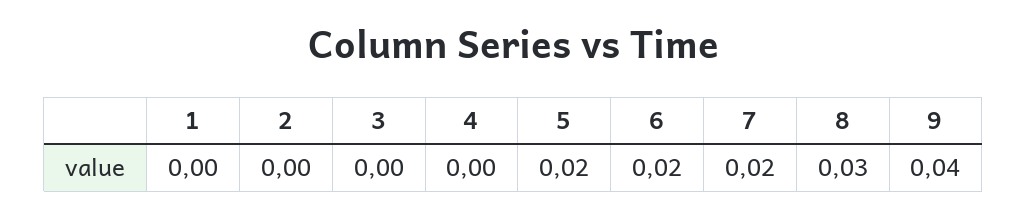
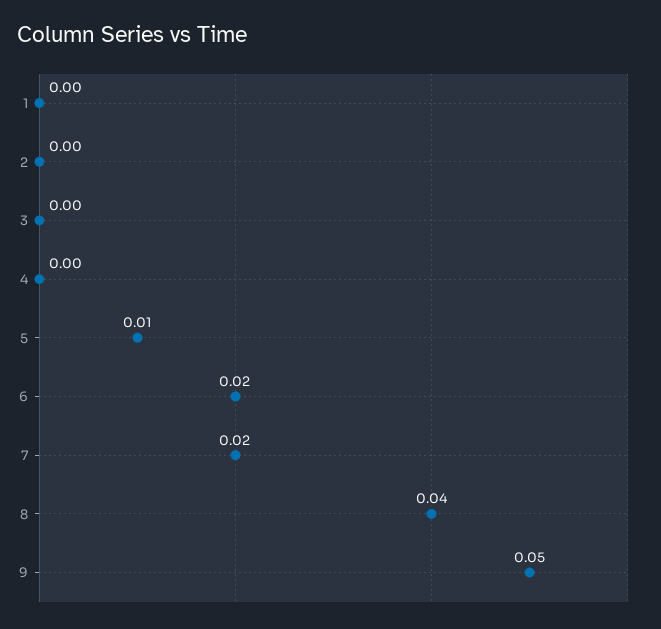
5: 0.02 -> 0.01
8: 0.03 -> 0.04
9: 0.04 -> 0.05

